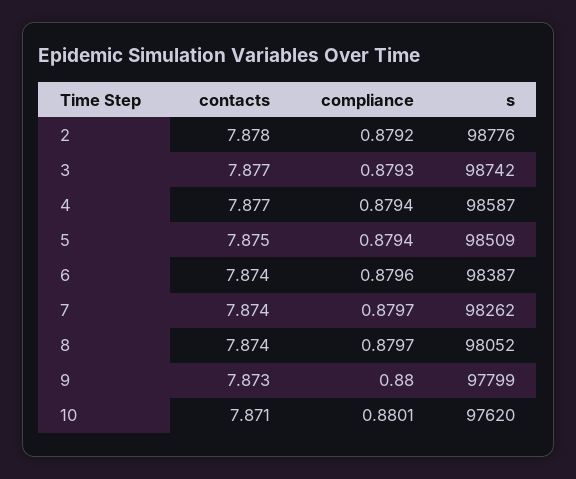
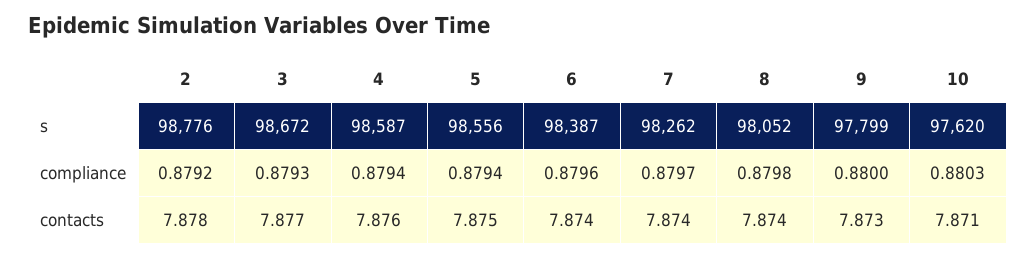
s, 3: 98742 -> 98672
contacts, 4: 7.877 -> 7.876
s, 5: 98509 -> 98556
compliance, 8: 0.8797 -> 0.8798
compliance, 10: 0.8801 -> 0.8803

